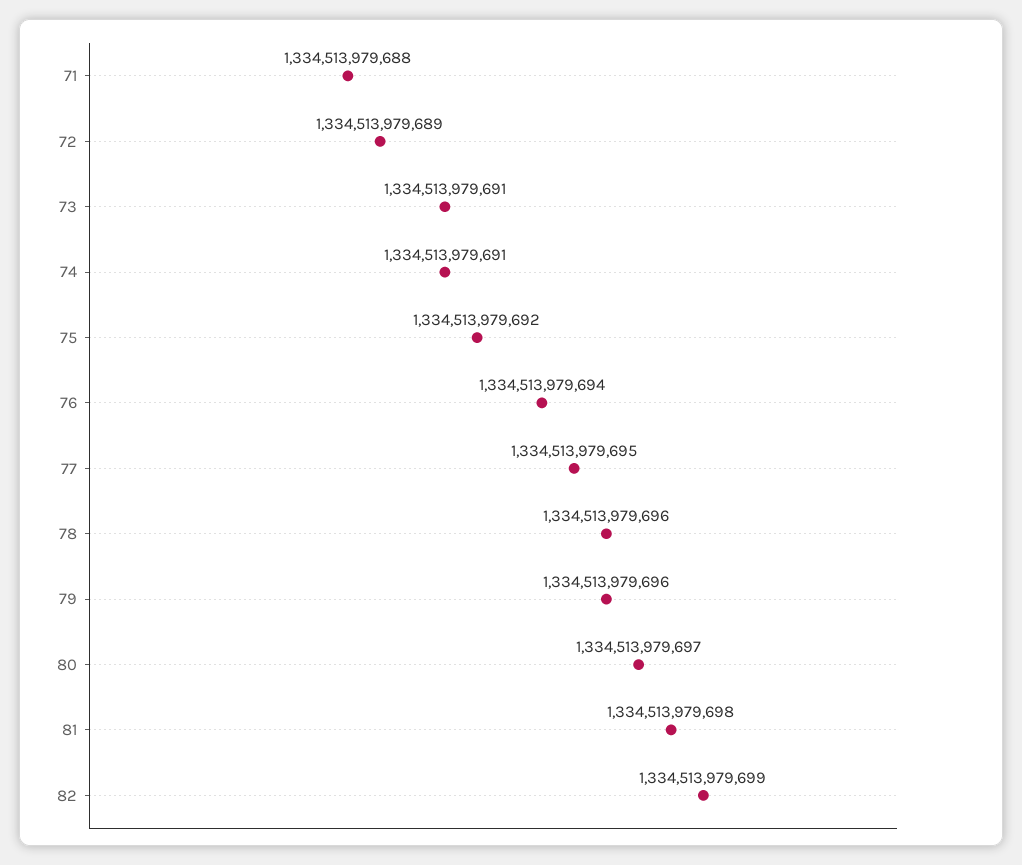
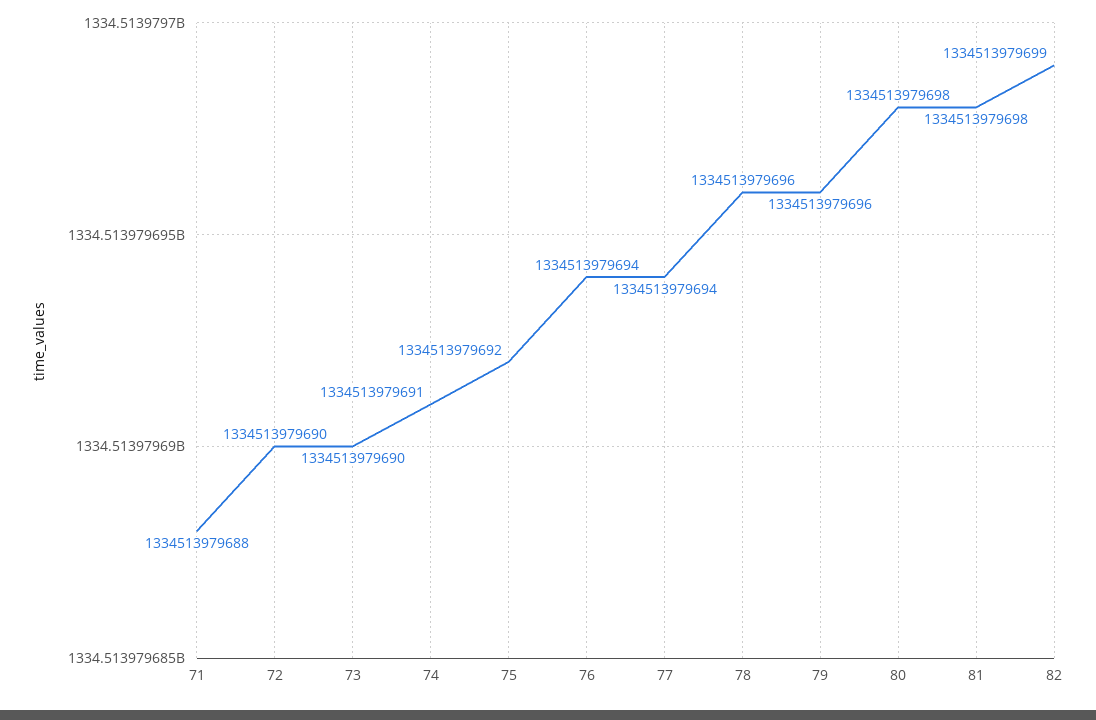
72: 1334513979689 -> 1334513979690
73: 1334513979691 -> 1334513979690
77: 1334513979695 -> 1334513979694
80: 1334513979697 -> 1334513979698

